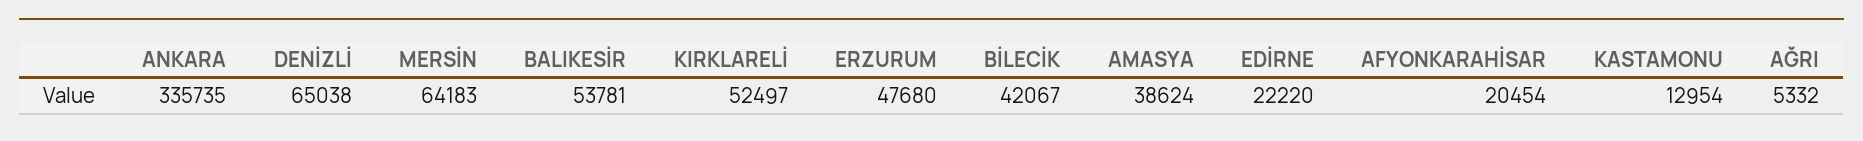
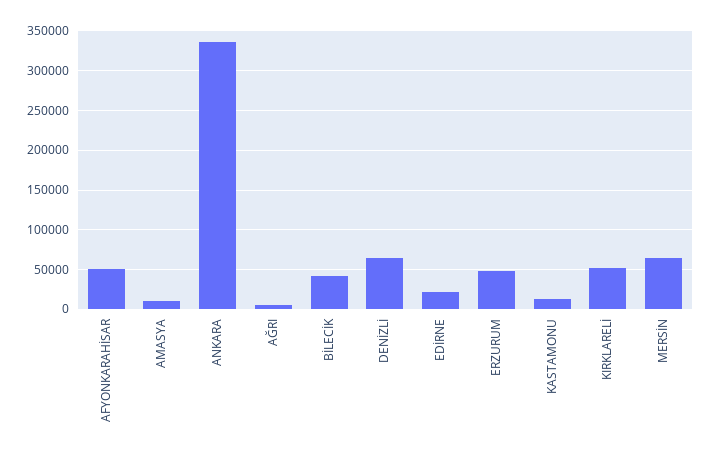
BALIKESİR: 53781 -> none
AMASYA: 38624 -> 10000
AFYONKARAHİSAR: 20454 -> 50000

